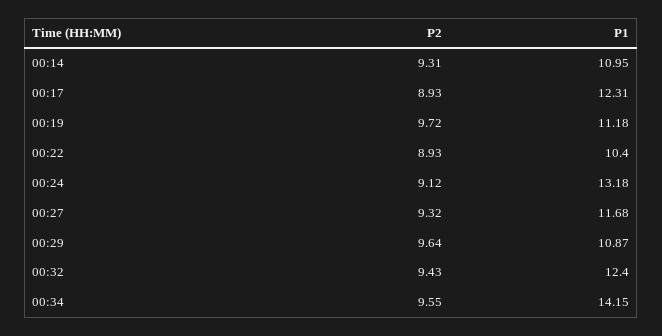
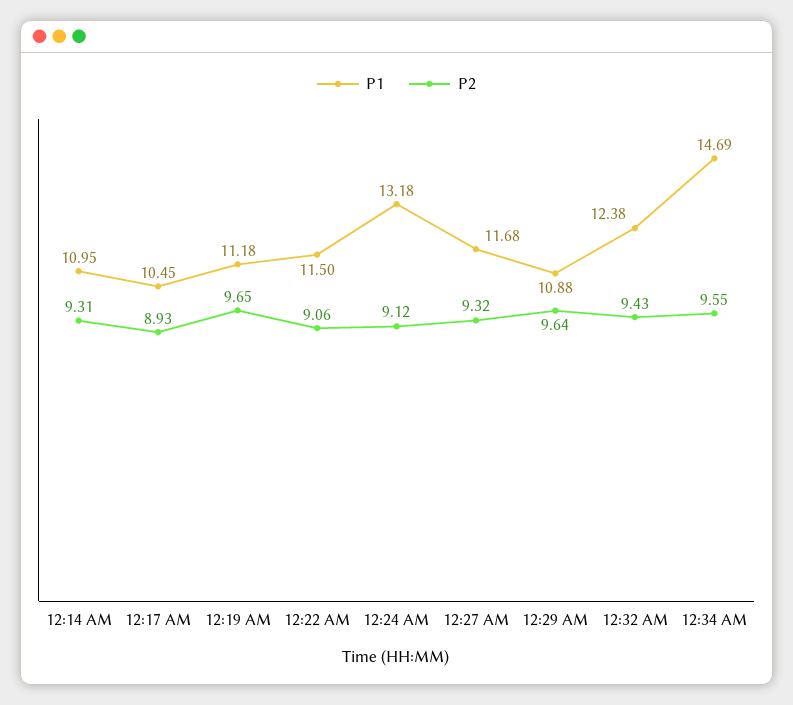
P1, 00:17: 12.31 -> 10.45
P2, 00:19: 9.72 -> 9.65
P2, 00:22: 8.93 -> 9.06
P1, 00:22: 10.4 -> 11.5
P1, 00:29: 10.87 -> 10.88
P1, 00:32: 12.4 -> 12.38
P1, 00:34: 14.15 -> 14.69

